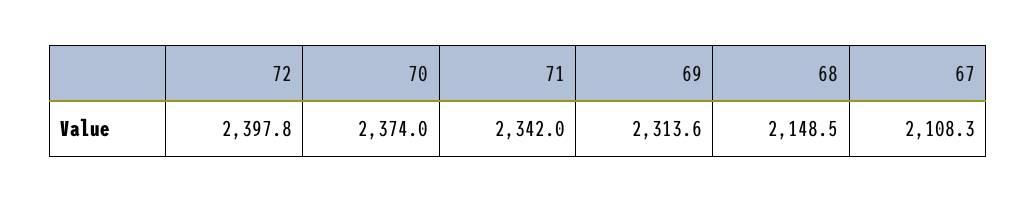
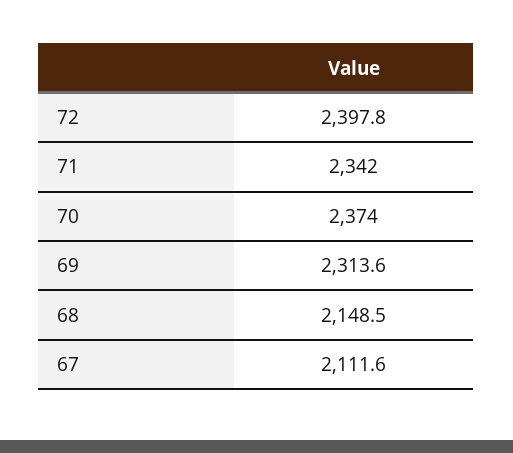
67: 2108.3 -> 2111.6

